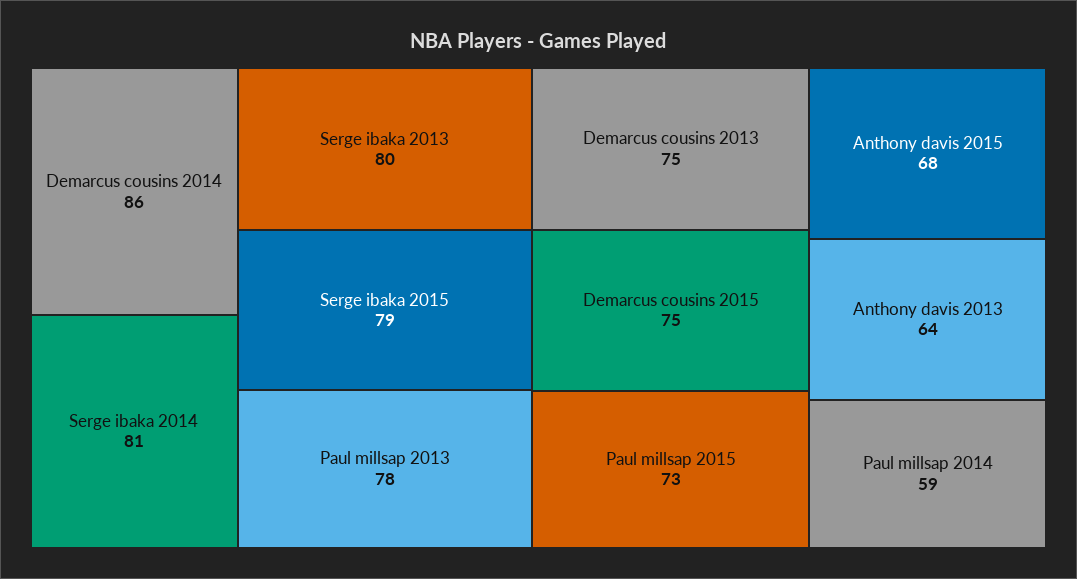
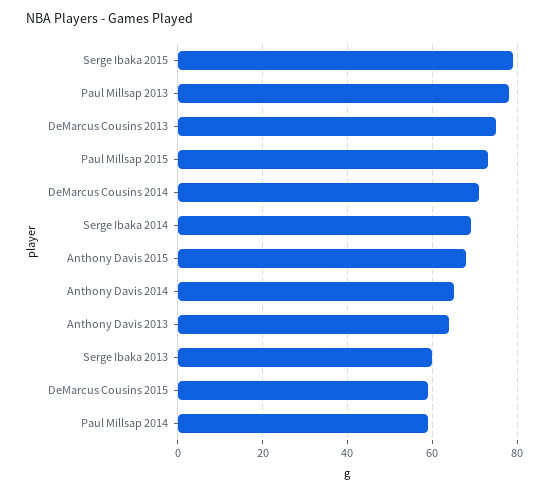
Demarcus cousins 2014: 86 -> 70
Serge ibaka 2014: 81 -> 70
Serge ibaka 2013: 80 -> 60
Demarcus cousins 2015: 75 -> 60
Anthony Davis 2014: none -> 65

